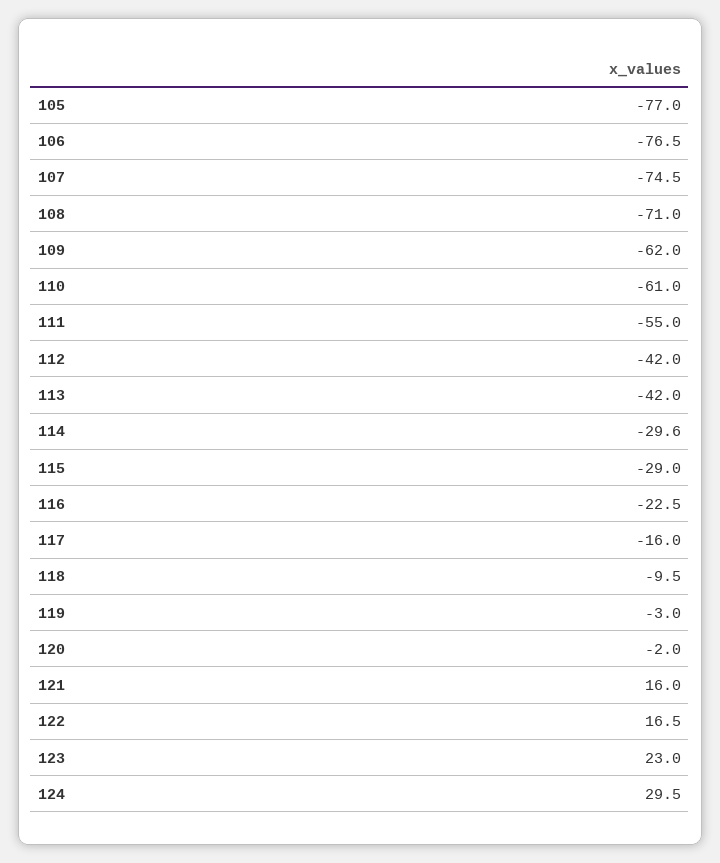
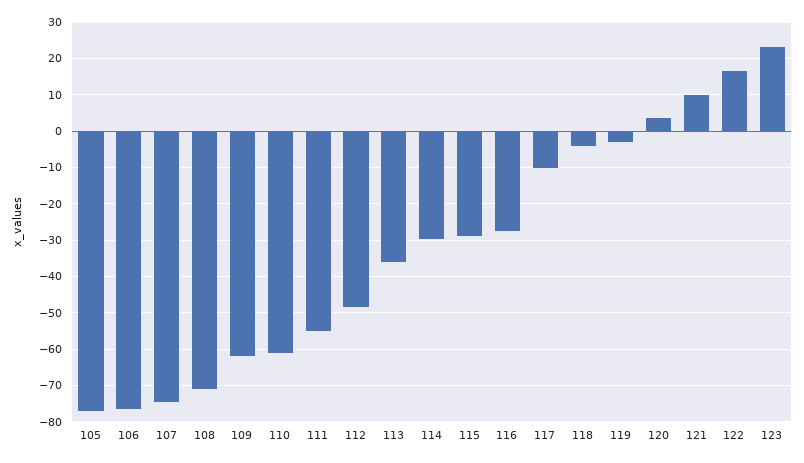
112: -42 -> -48
113: -42 -> -36
116: -22.5 -> -28
117: -16 -> -10
118: -9.5 -> -4
120: -2 -> 4
121: 16 -> 10
124: 29.5 -> none

